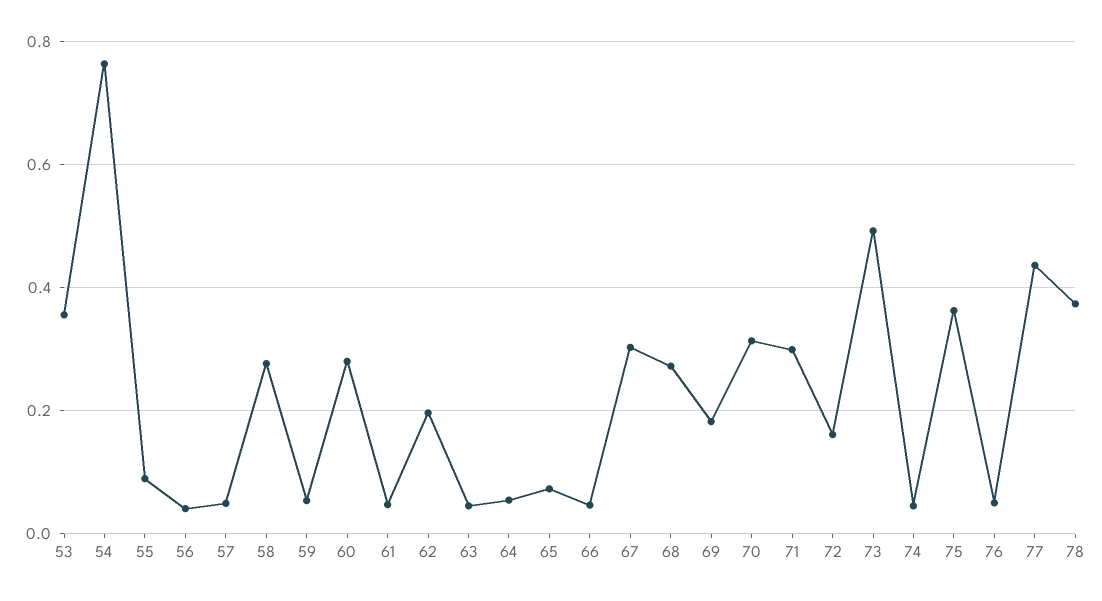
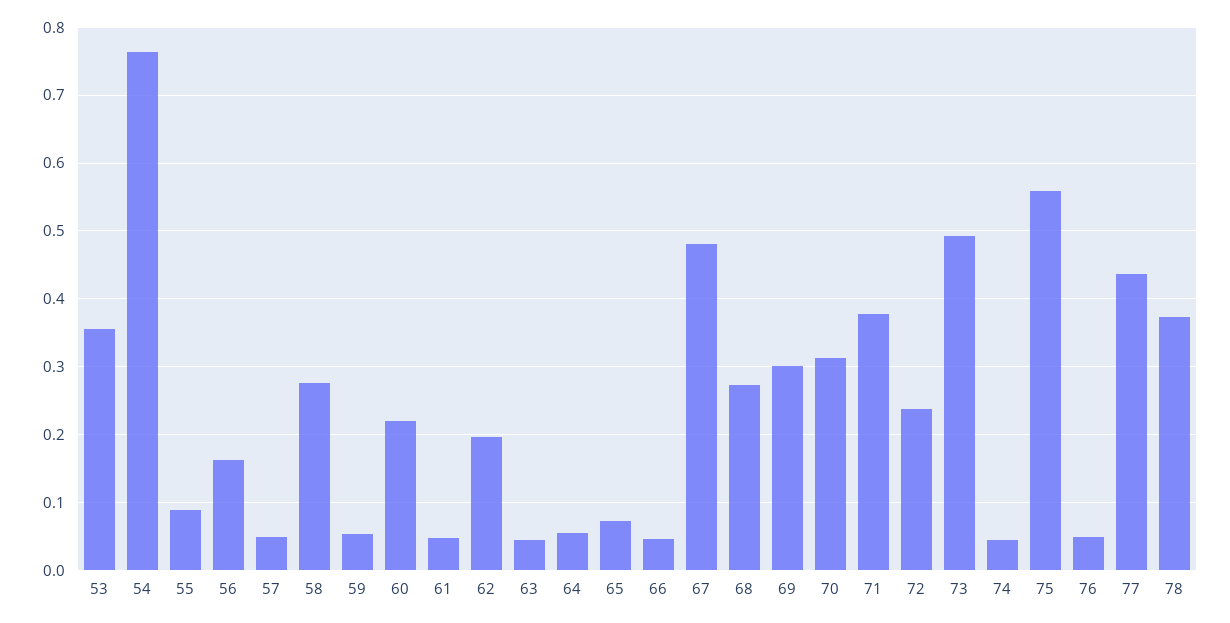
56: 0.04 -> 0.16
60: 0.28 -> 0.22
67: 0.3 -> 0.48
69: 0.18 -> 0.3
71: 0.3 -> 0.38
72: 0.16 -> 0.24
75: 0.36 -> 0.56

